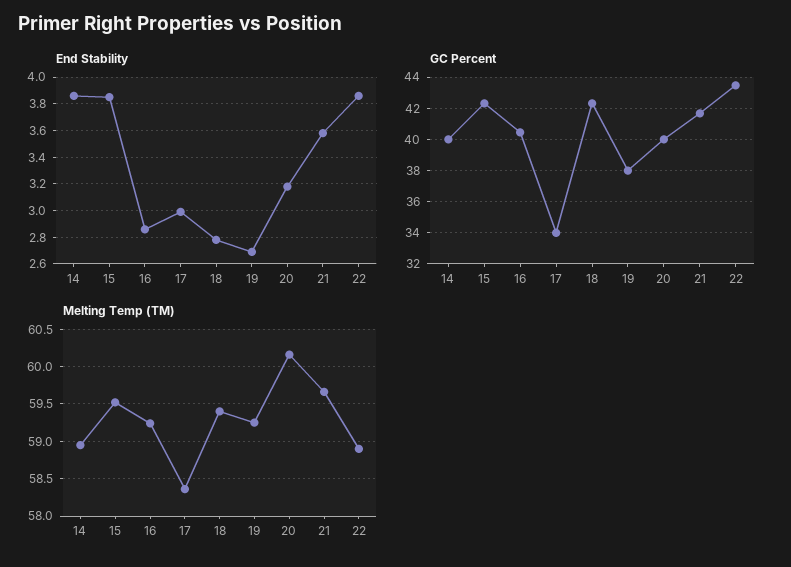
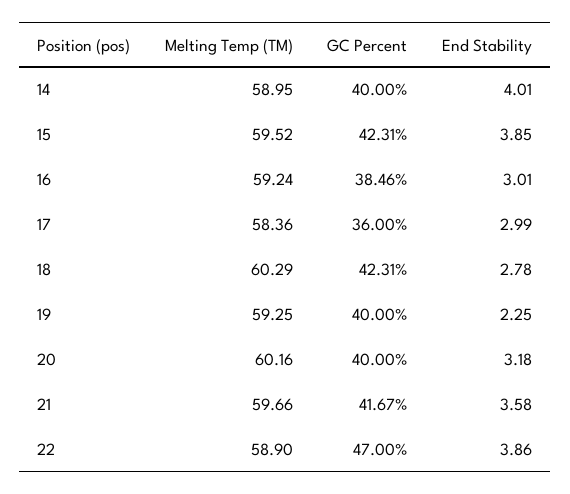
End Stability, 14: 3.85 -> 4.01
End Stability, 16: 2.85 -> 3.01
End Stability, 19: 2.7 -> 2.25
GC Percent, 16: 40.5 -> 38.46
GC Percent, 17: 34 -> 36
GC Percent, 19: 38 -> 40
GC Percent, 22: 43.5 -> 47
Melting Temp (TM), 18: 59.4 -> 60.29

